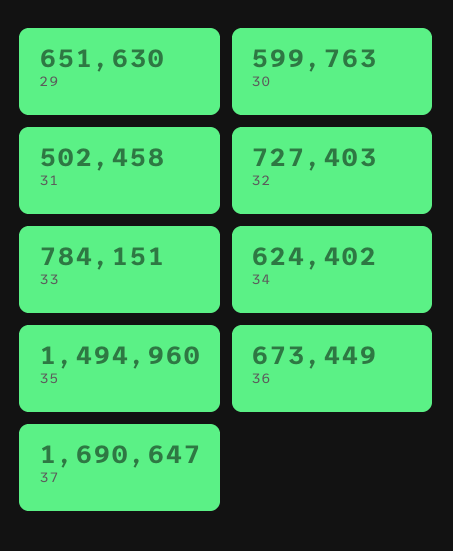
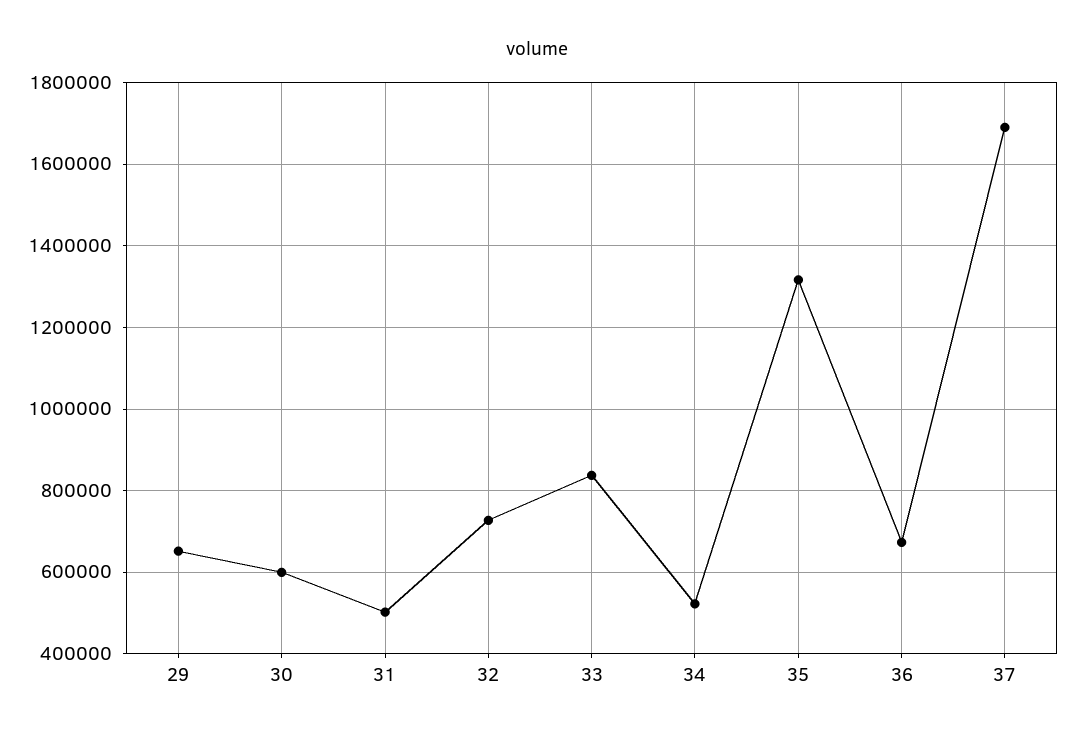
33: 784151 -> 840000
34: 624402 -> 520000
35: 1494960 -> 1320000

